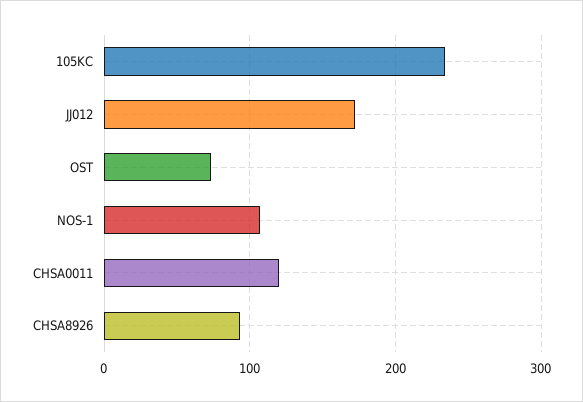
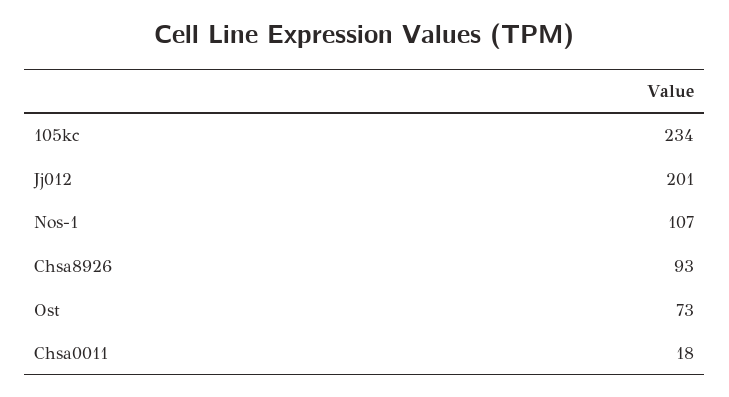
JJ012: 170 -> 201
CHSA0011: 120 -> 18

